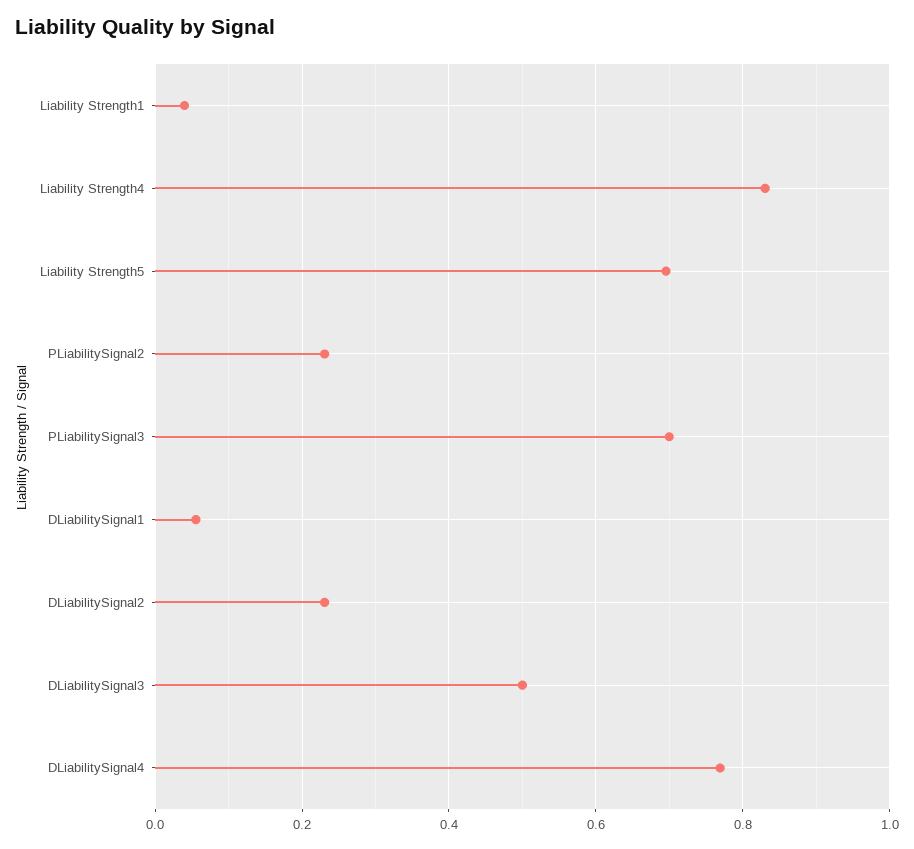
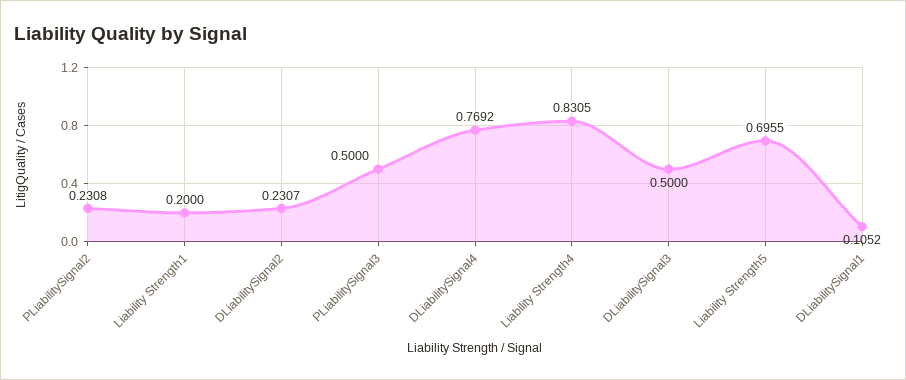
Liability Strength1: 0.04 -> 0.2
PLiabilitySignal3: 0.7 -> 0.5
DLiabilitySignal1: 0.06 -> 0.1052

